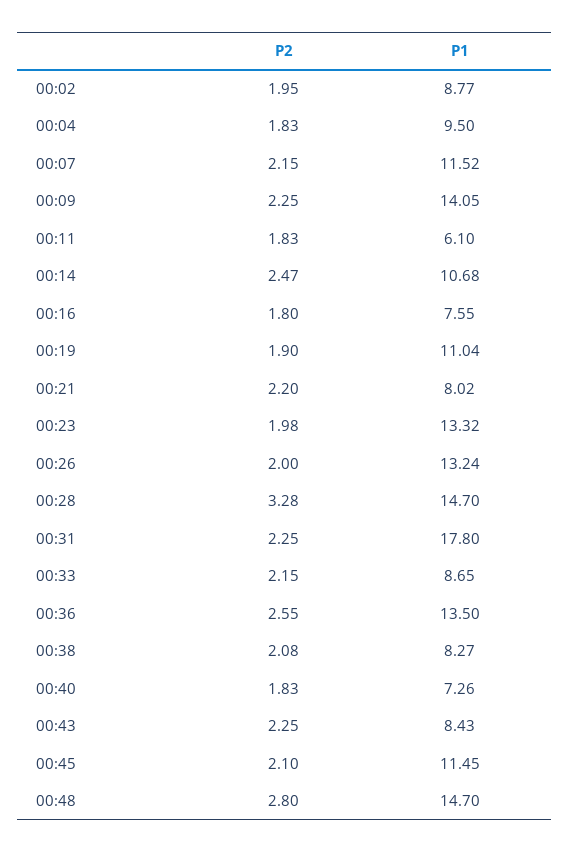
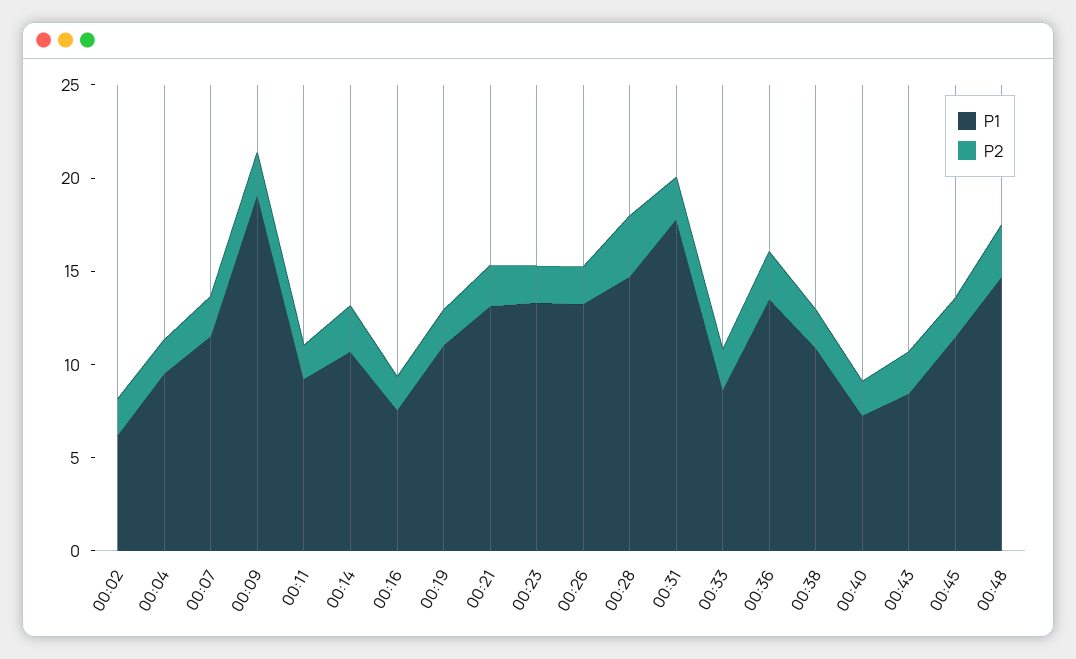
P1, 00:02: 8.77 -> 6
P1, 00:09: 14.05 -> 19
P1, 00:11: 6.1 -> 9
P1, 00:21: 8.02 -> 13
P1, 00:38: 8.27 -> 11

